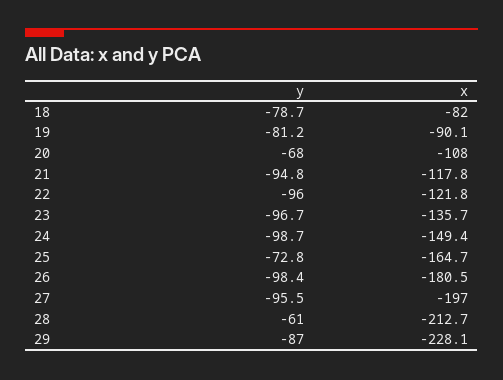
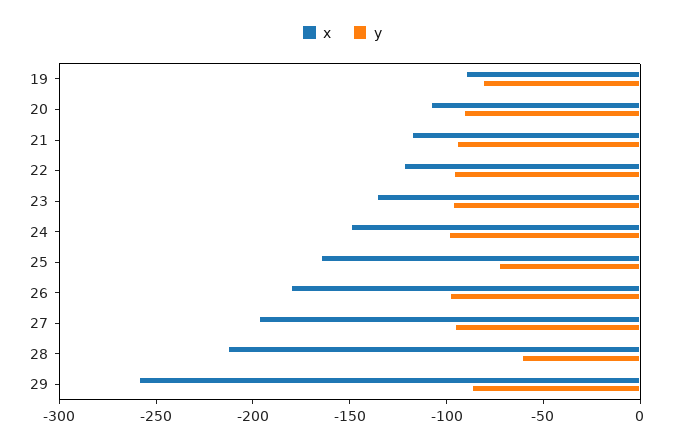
y, 18: -78.7 -> none
x, 18: -82 -> none
y, 20: -68 -> -90
x, 29: -228.1 -> -260

